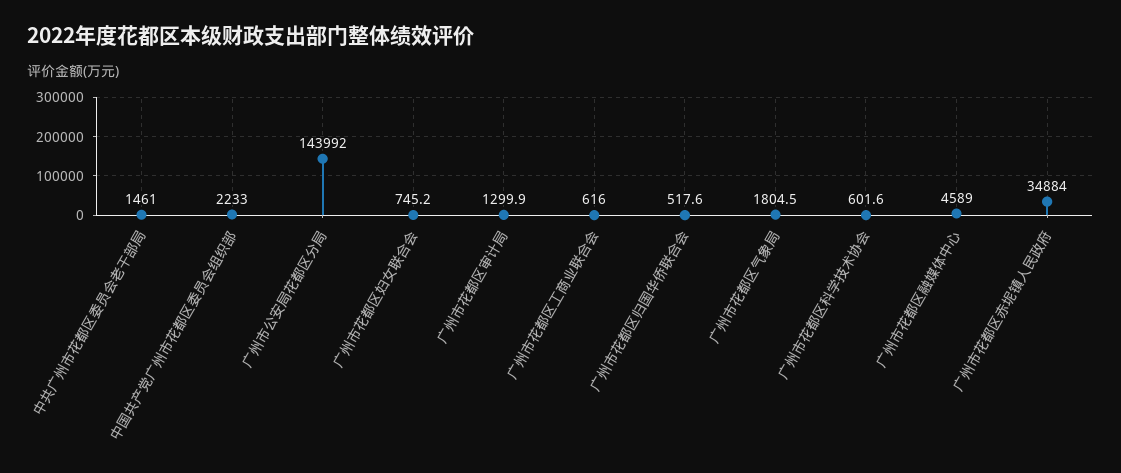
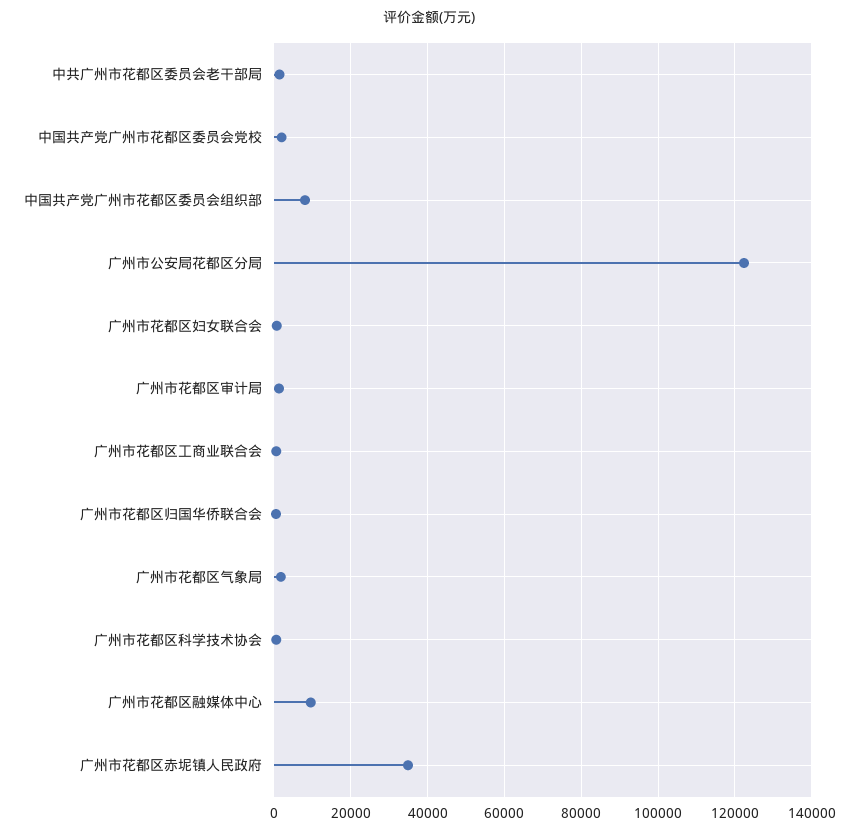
中国共产党广州市花都区委员会组织部: 2233 -> 8000
广州市公安局花都区分局: 143992 -> 122000
广州市花都区融媒体中心: 4589 -> 10000
中国共产党广州市花都区委员会党校: none -> 2000

